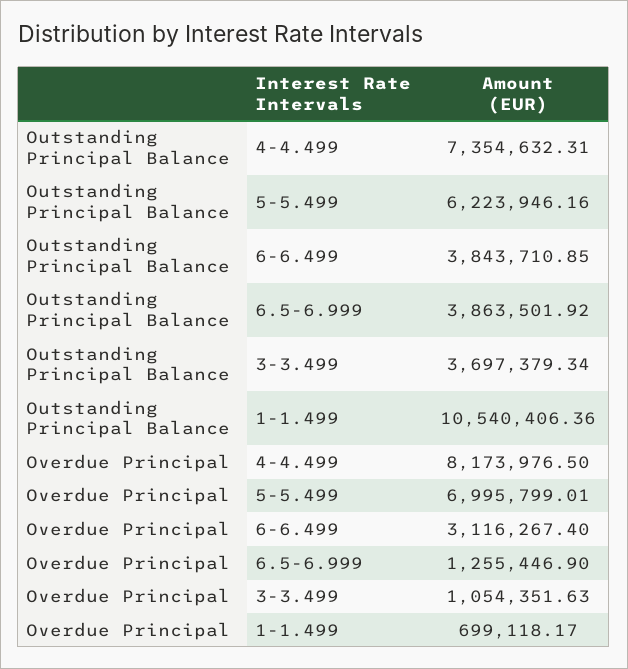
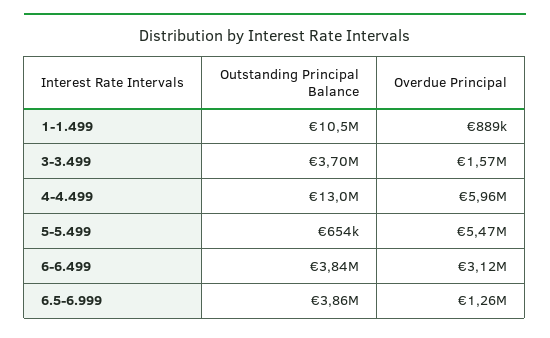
Outstanding Principal Balance, 4-4.499: 7354632.31 -> 13000000
Outstanding Principal Balance, 5-5.499: 6223946.16 -> 654000
Overdue Principal, 4-4.499: 8173976.5 -> 5960000
Overdue Principal, 5-5.499: 6995799.01 -> 5470000
Overdue Principal, 3-3.499: 1054351.63 -> 1570000
Overdue Principal, 1-1.499: 699118.17 -> 889000

